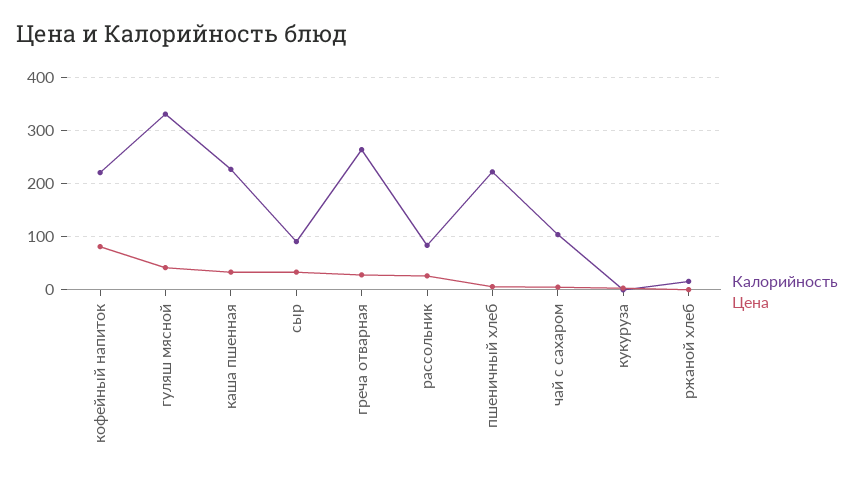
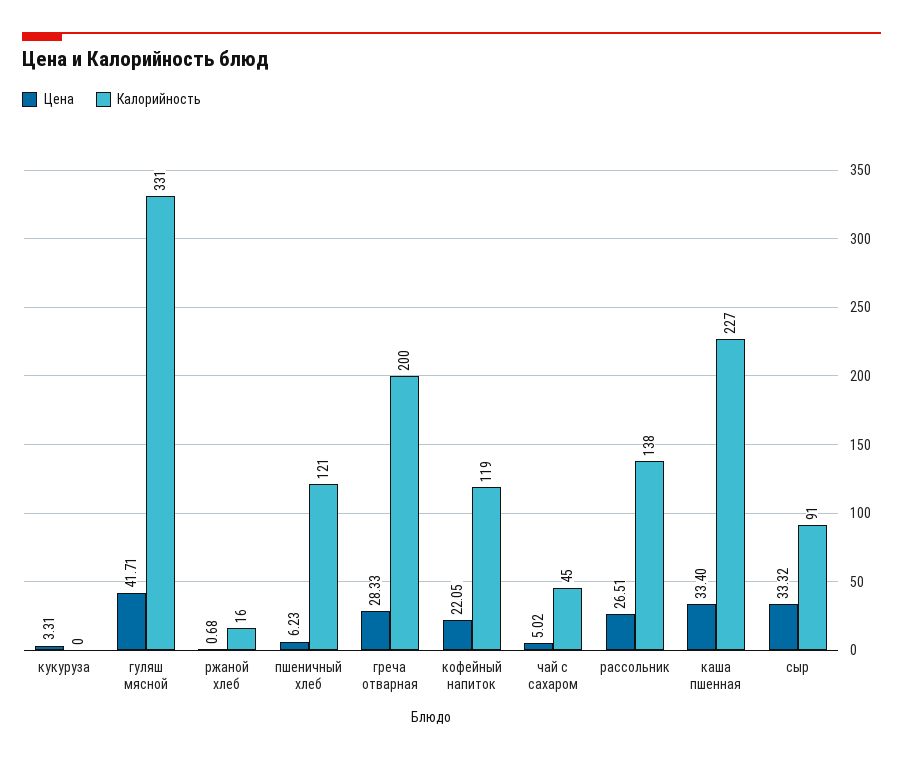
Калорийность, кофейный напиток: 220 -> 119
Цена, кофейный напиток: 80 -> 22.05
Калорийность, греча отварная: 260 -> 200
Калорийность, рассольник: 80 -> 138
Калорийность, пшеничный хлеб: 220 -> 121
Калорийность, чай с сахаром: 100 -> 45

